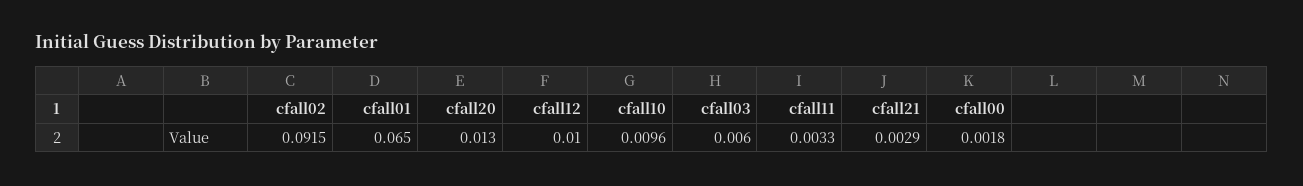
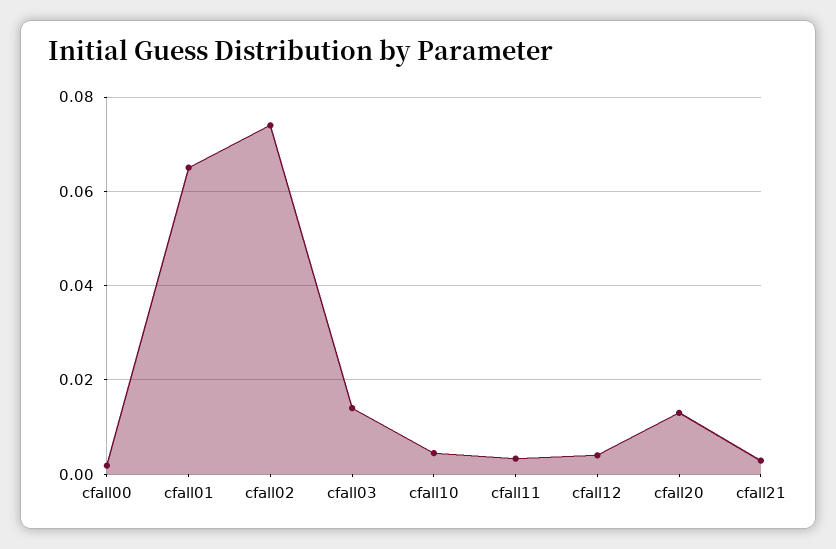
cfall02: 0.0915 -> 0.074
cfall12: 0.01 -> 0.004
cfall10: 0.0096 -> 0.004
cfall03: 0.006 -> 0.014

